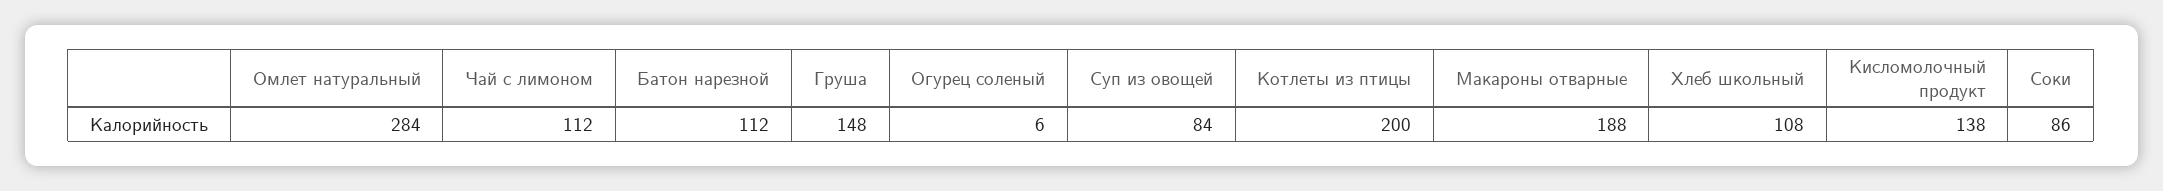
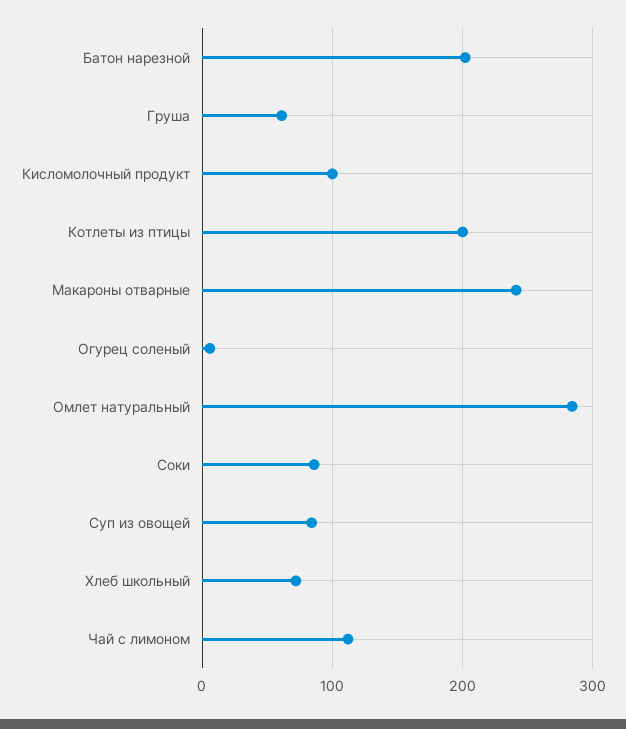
Батон нарезной: 112 -> 200
Груша: 148 -> 60
Макароны отварные: 188 -> 240
Хлеб школьный: 108 -> 70
Кисломолочный продукт: 138 -> 100

